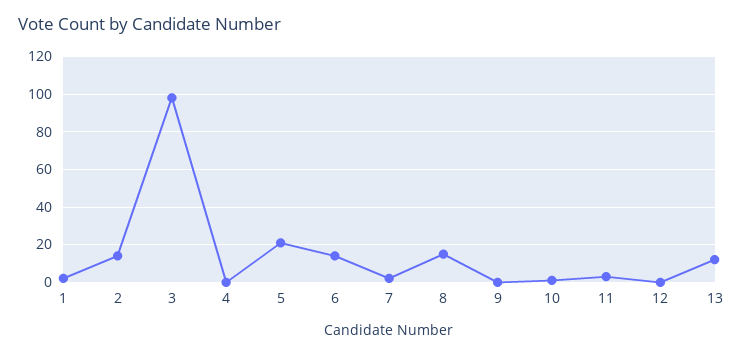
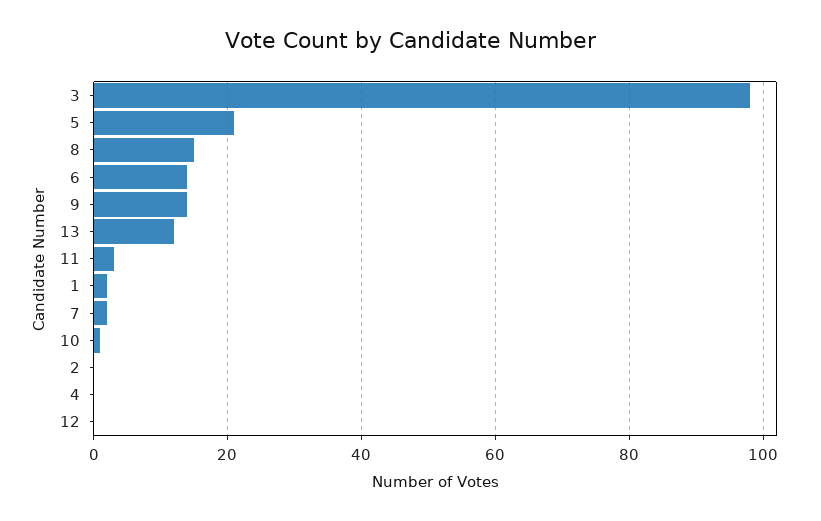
2: 15 -> 0
9: 0 -> 15

